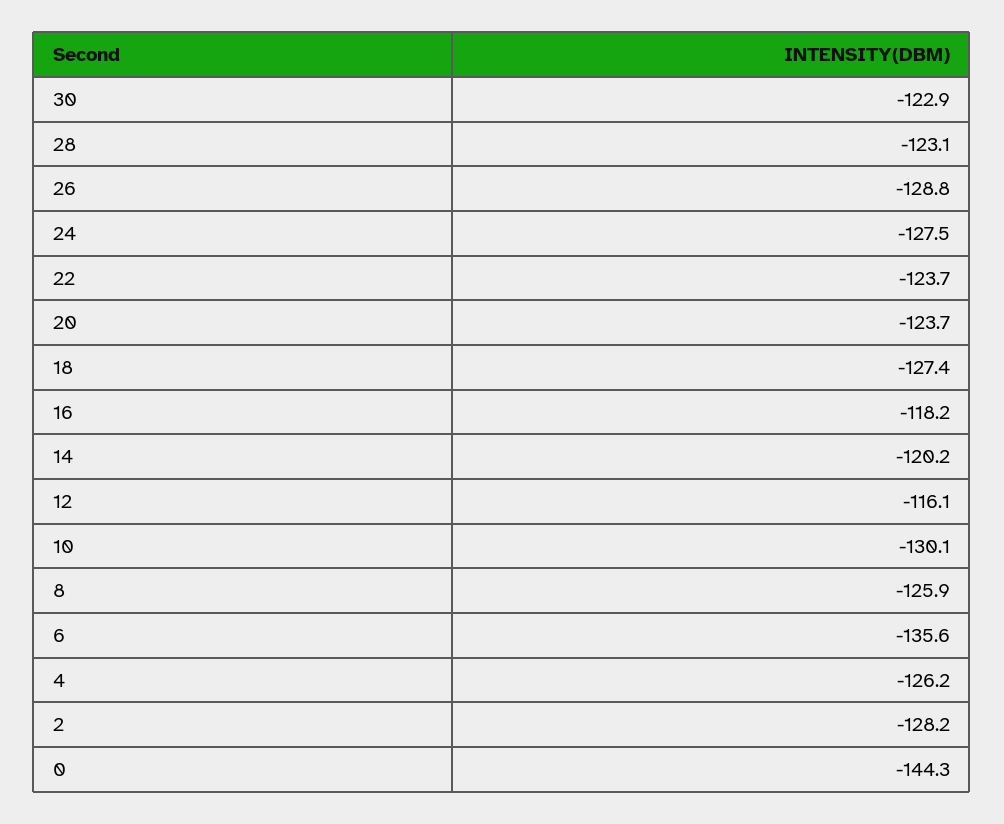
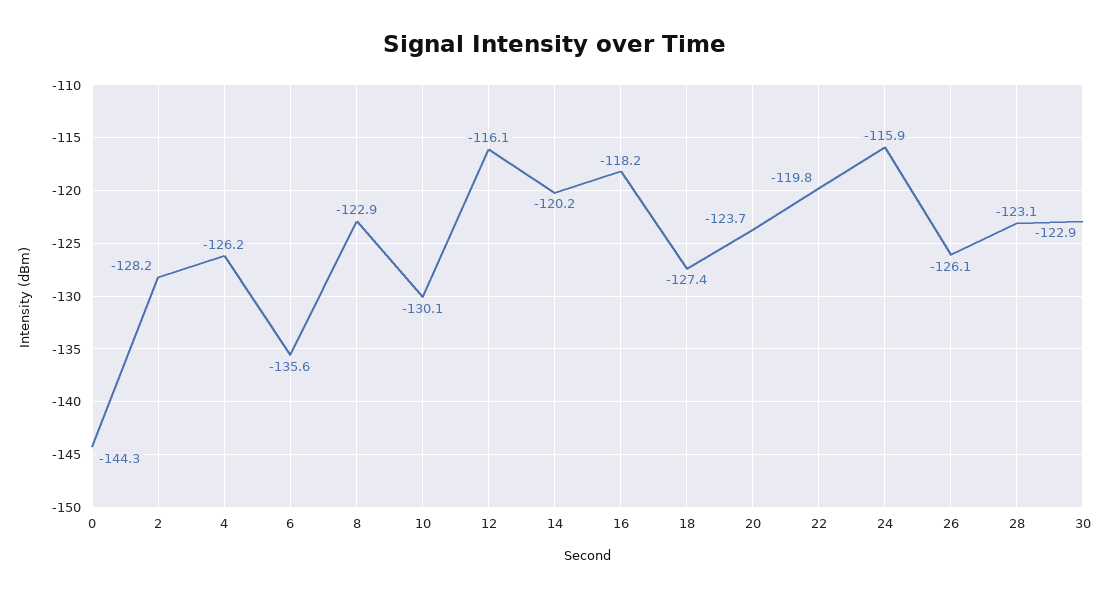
26: -128.8 -> -126.1
24: -127.5 -> -115.9
22: -123.7 -> -119.8
8: -125.9 -> -122.9

